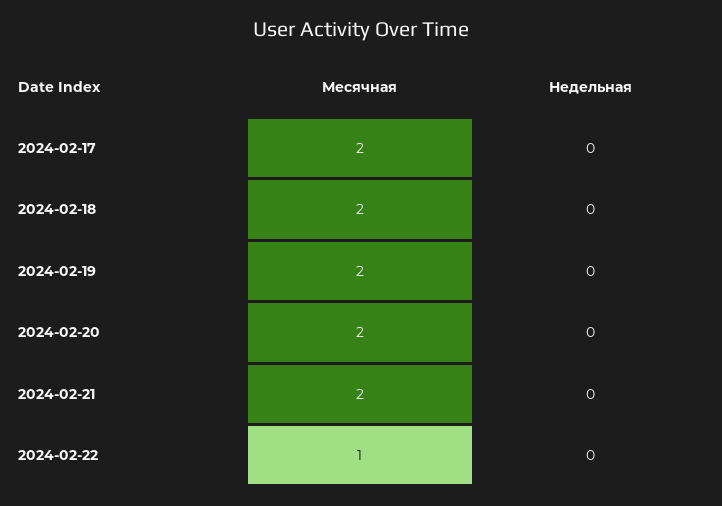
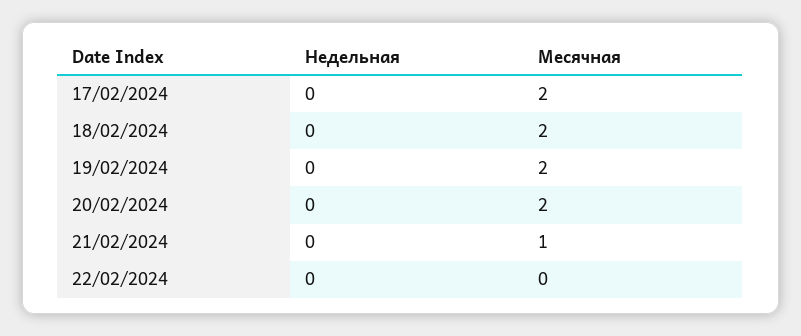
Месячная, 2024-02-21: 2 -> 1
Месячная, 2024-02-22: 1 -> 0

